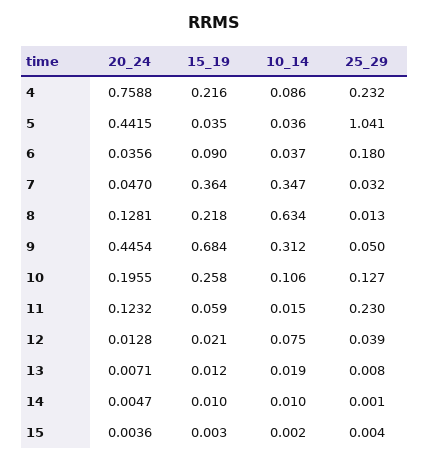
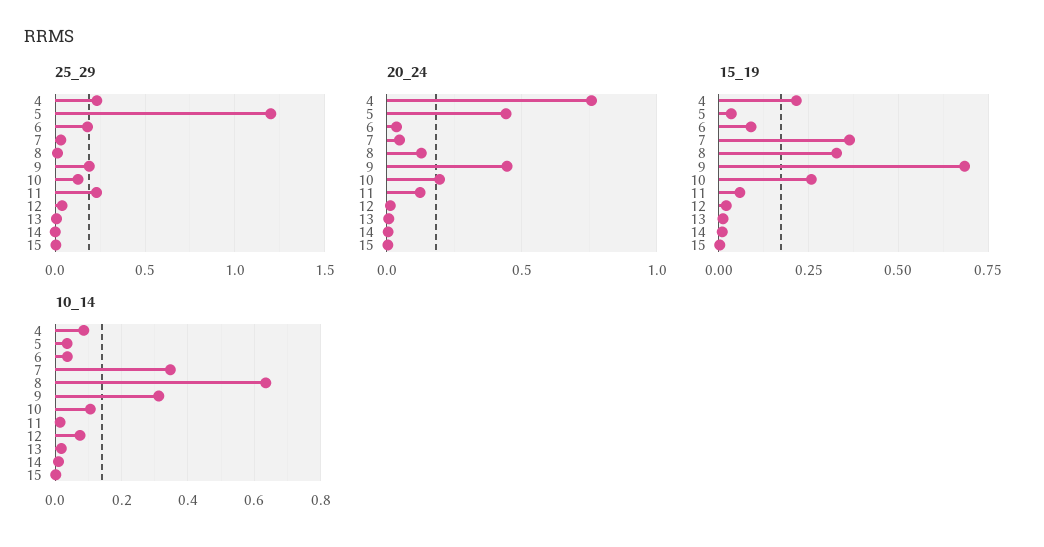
25_29, 5: 1.041 -> 1.2
15_19, 8: 0.218 -> 0.325
25_29, 9: 0.05 -> 0.2

